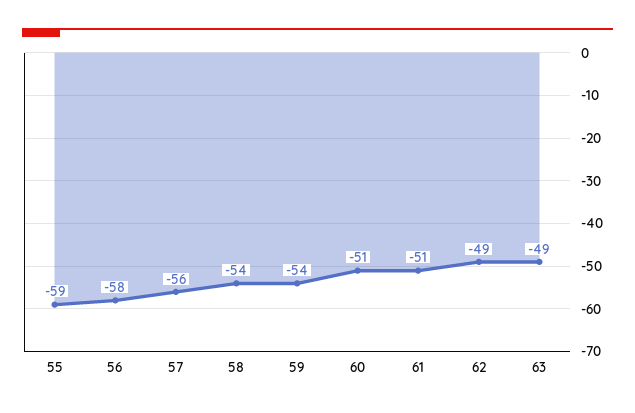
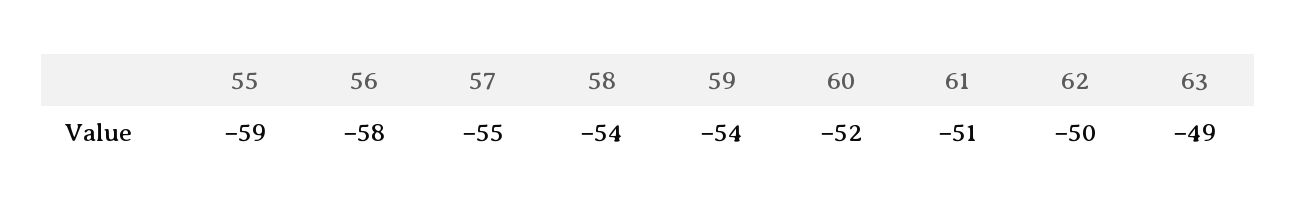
57: -56 -> -55
60: -51 -> -52
62: -49 -> -50

